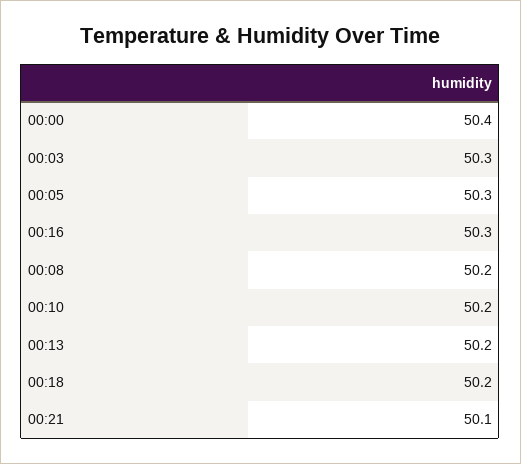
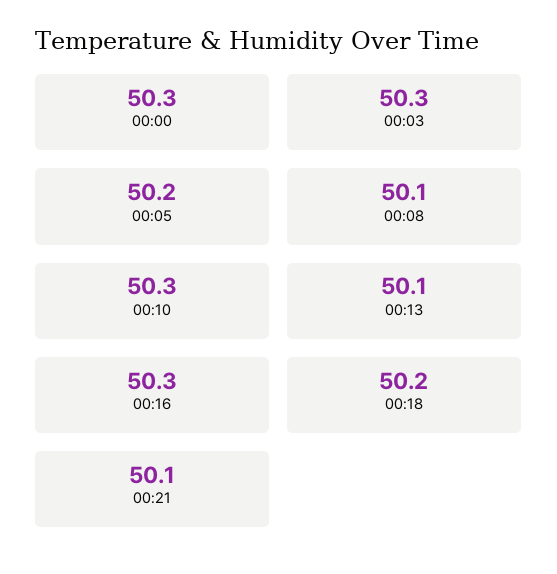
00:00: 50.4 -> 50.3
00:05: 50.3 -> 50.2
00:08: 50.2 -> 50.1
00:10: 50.2 -> 50.3
00:13: 50.2 -> 50.1

